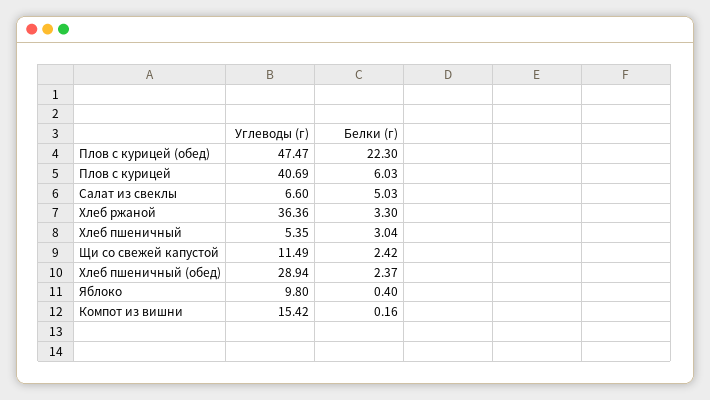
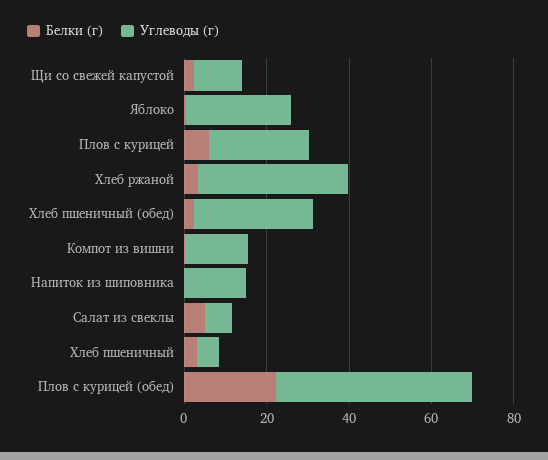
Углеводы (г), Плов с курицей: 40.69 -> 25
Углеводы (г), Яблоко: 9.8 -> 25
Белки (г), Напиток из шиповника: none -> 0
Углеводы (г), Напиток из шиповника: none -> 15

